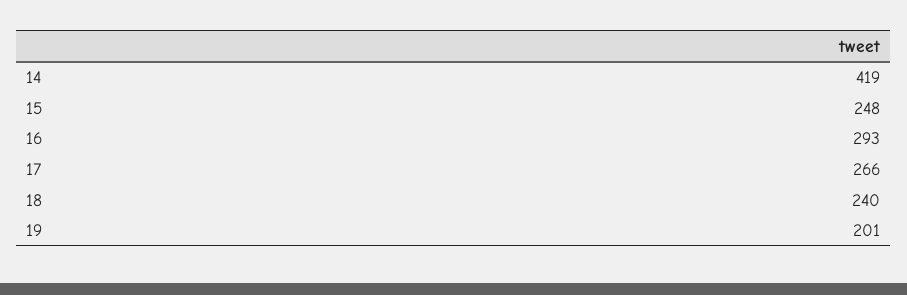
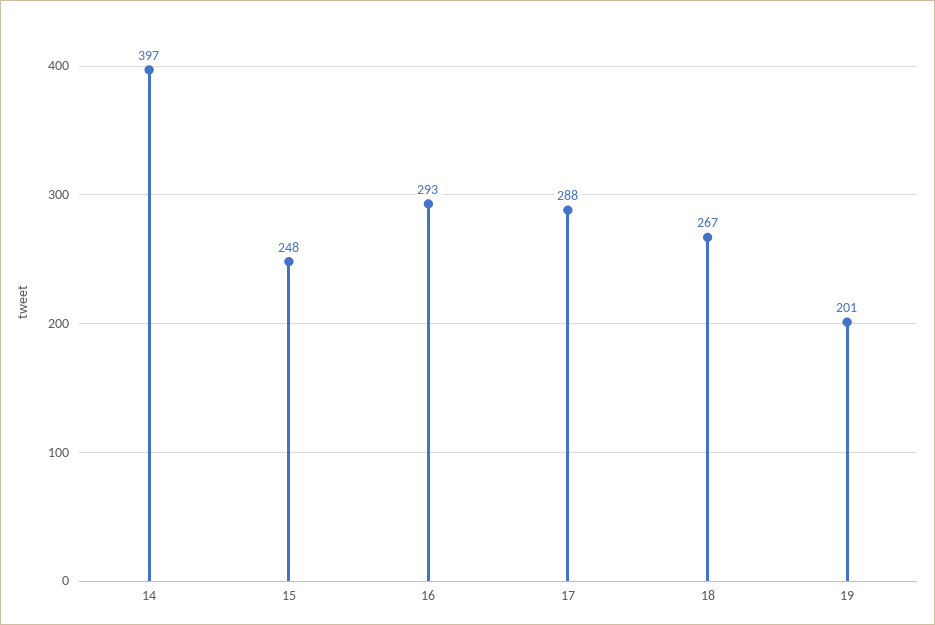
14: 419 -> 397
17: 266 -> 288
18: 240 -> 267

